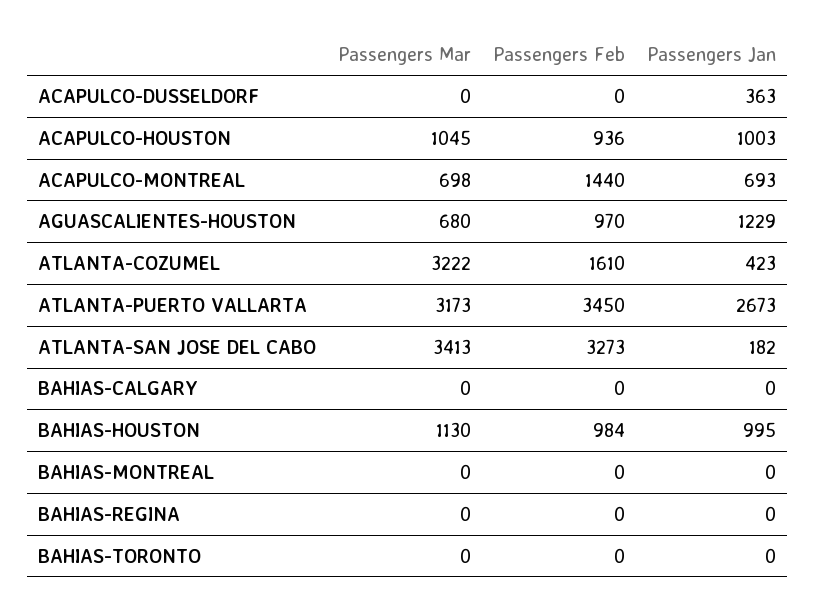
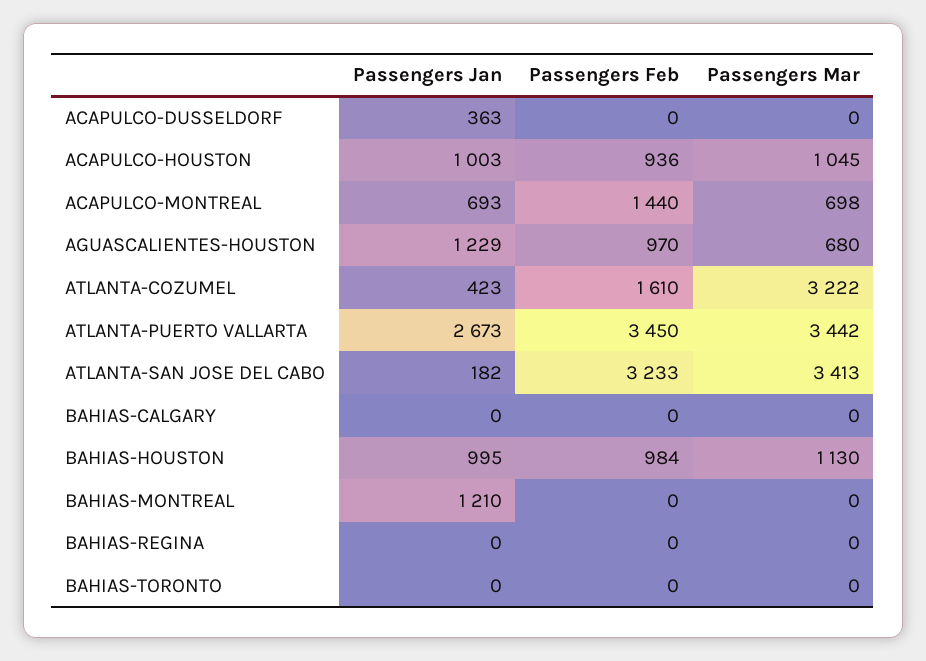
Passengers Mar, ATLANTA-PUERTO VALLARTA: 3173 -> 3442
Passengers Feb, ATLANTA-SAN JOSE DEL CABO: 3273 -> 3233
Passengers Jan, BAHIAS-MONTREAL: 0 -> 1210

